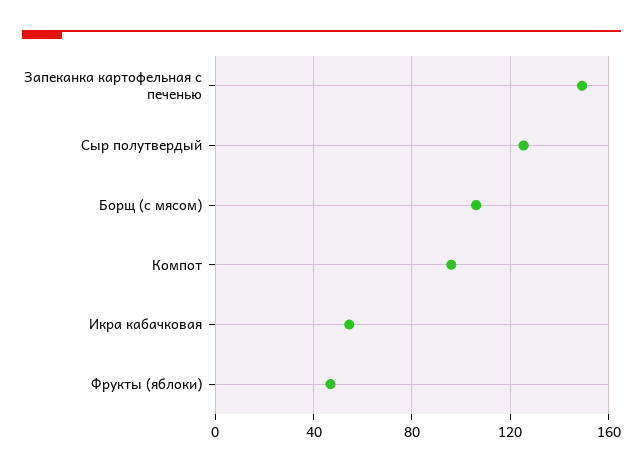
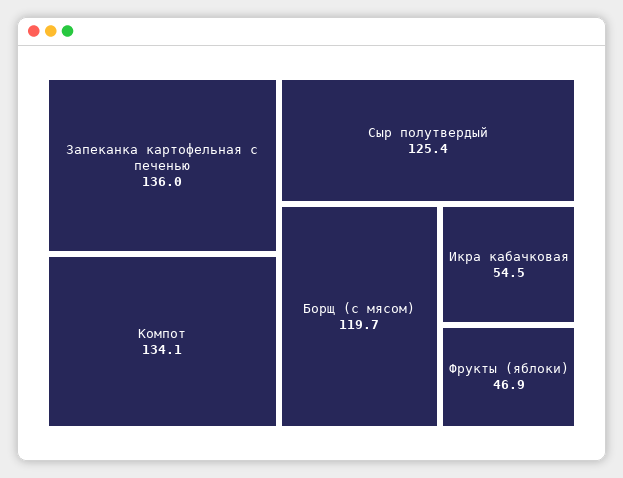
Запеканка картофельная с печенью: 150 -> 136
Борщ (с мясом): 105 -> 119.7
Компот: 95 -> 134.1

